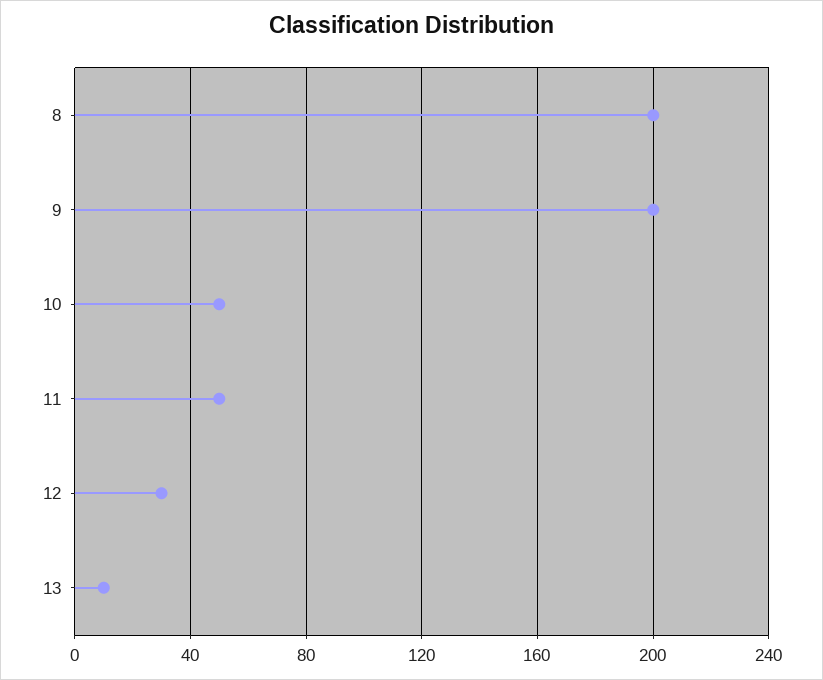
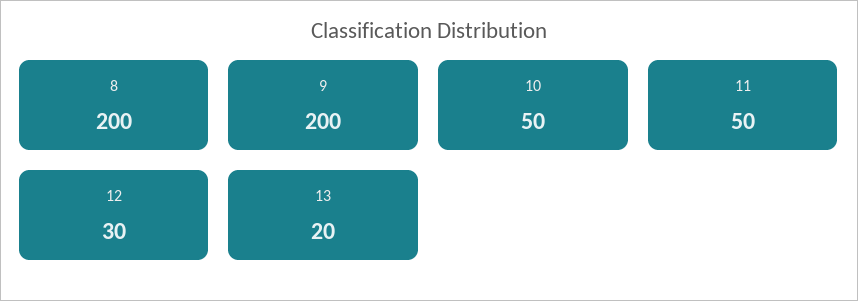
13: 10 -> 20

